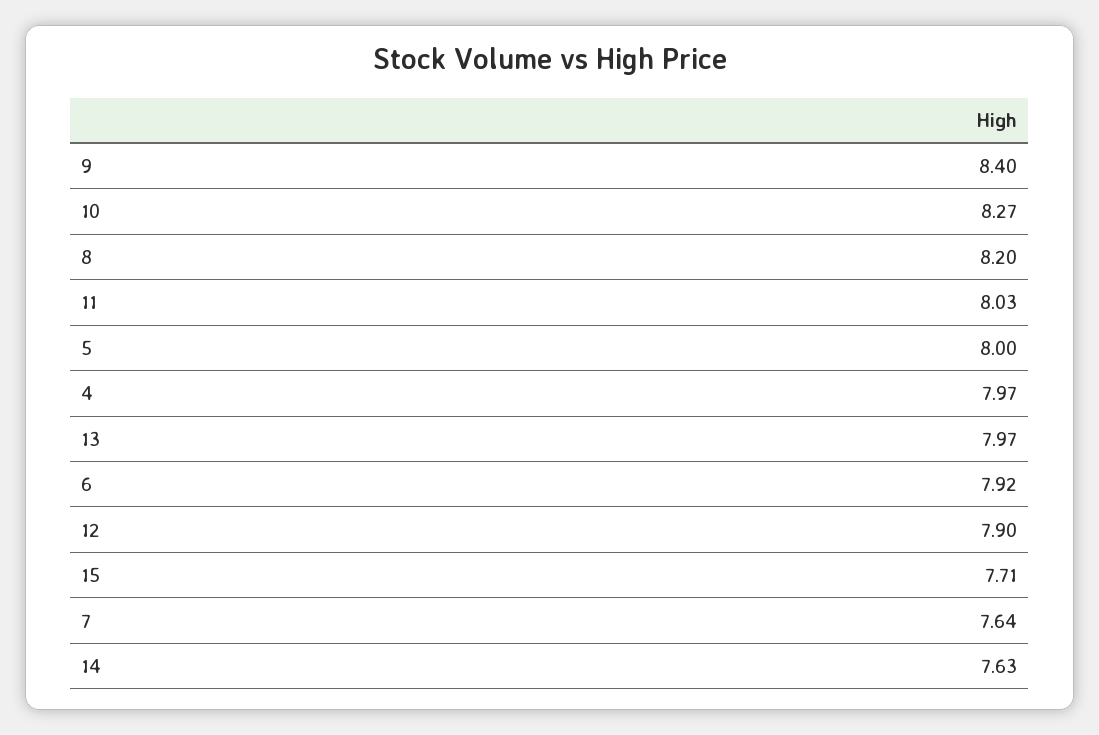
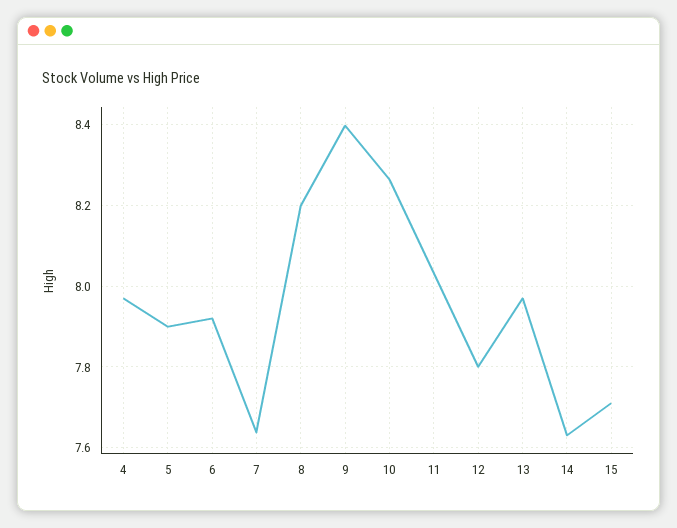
5: 8 -> 7.9
12: 7.9 -> 7.8

